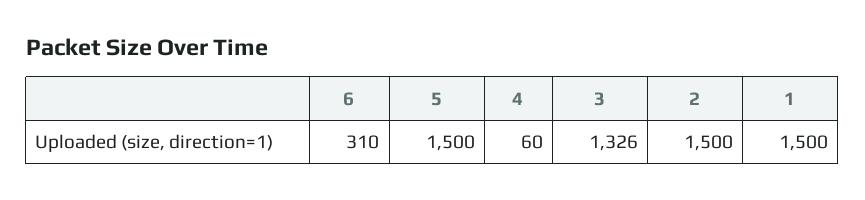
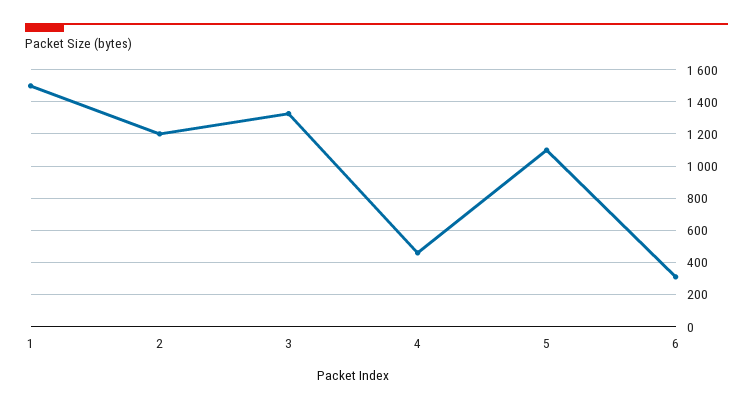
5: 1500 -> 1100
4: 60 -> 450
2: 1500 -> 1200

